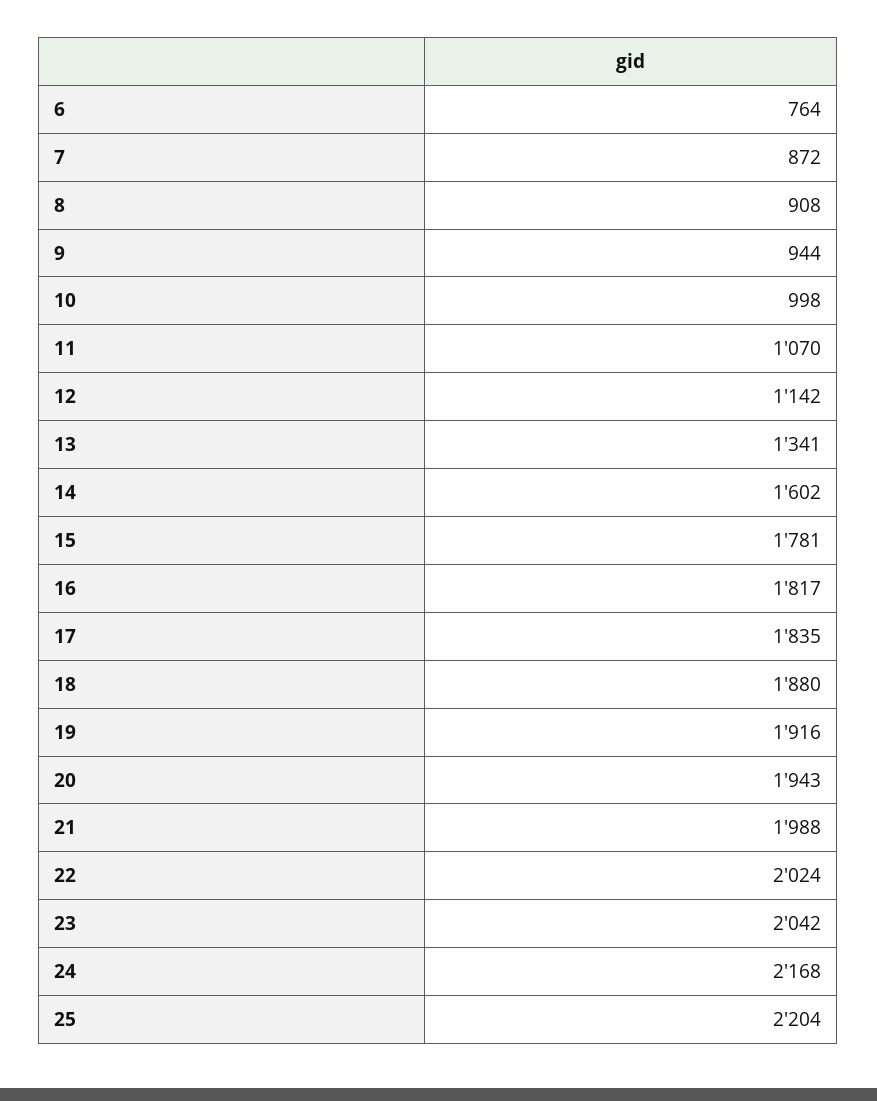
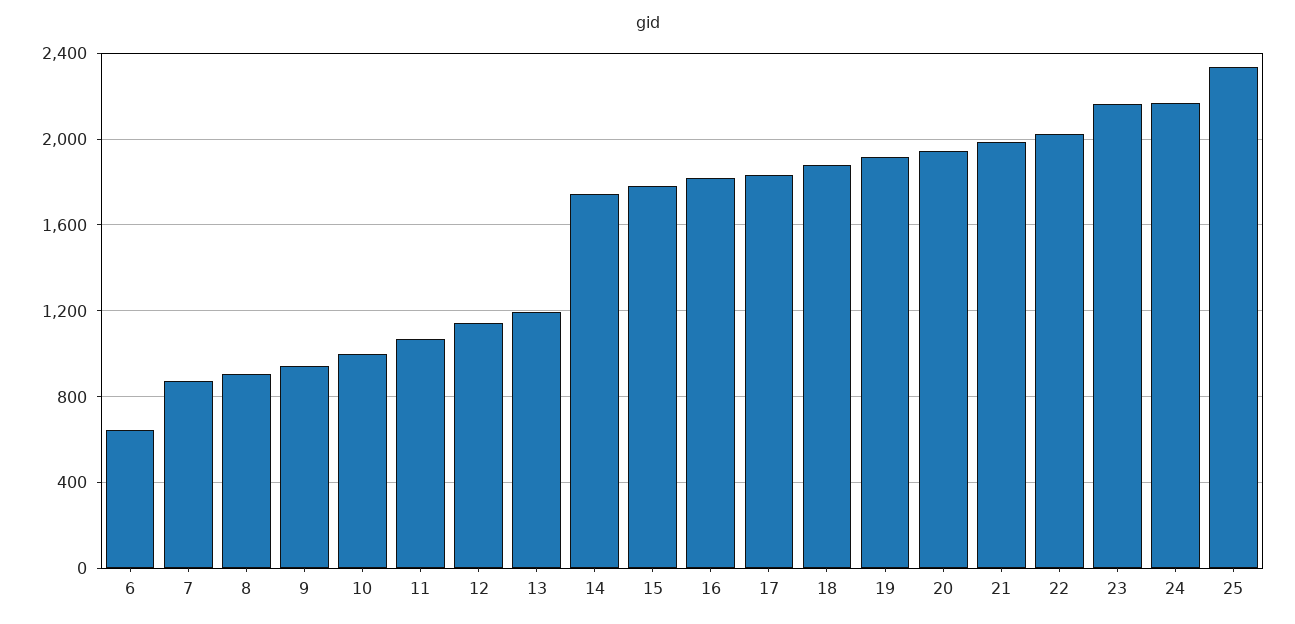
6: 764 -> 650
13: 1341 -> 1200
14: 1602 -> 1750
23: 2042 -> 2150
25: 2204 -> 2350

